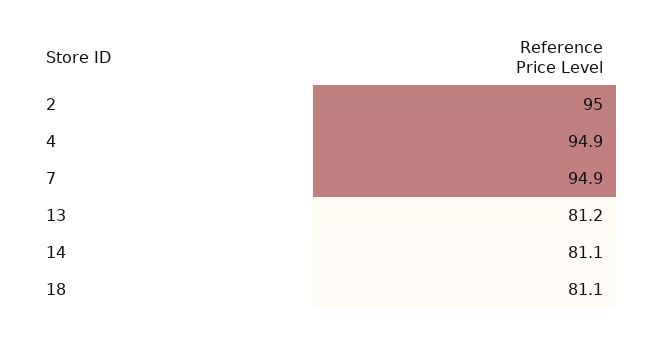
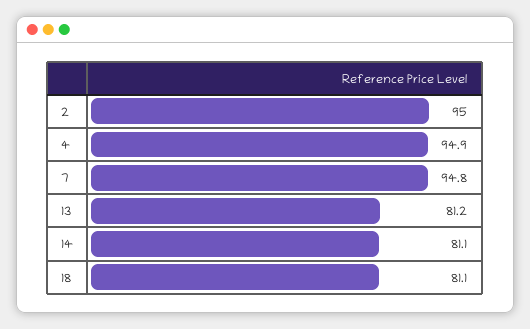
7: 94.9 -> 94.8

